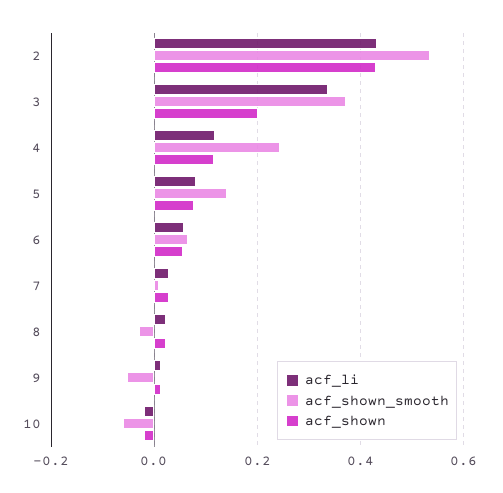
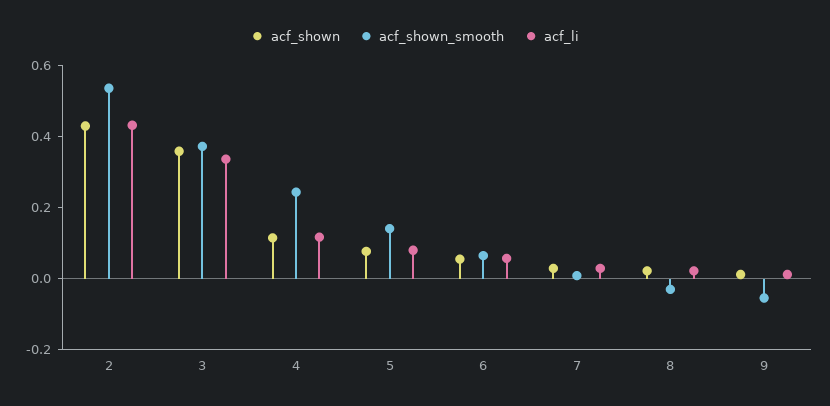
acf_shown, 3: 0.2 -> 0.35
acf_li, 10: -0.02 -> none
acf_shown_smooth, 10: -0.06 -> none
acf_shown, 10: -0.02 -> none

